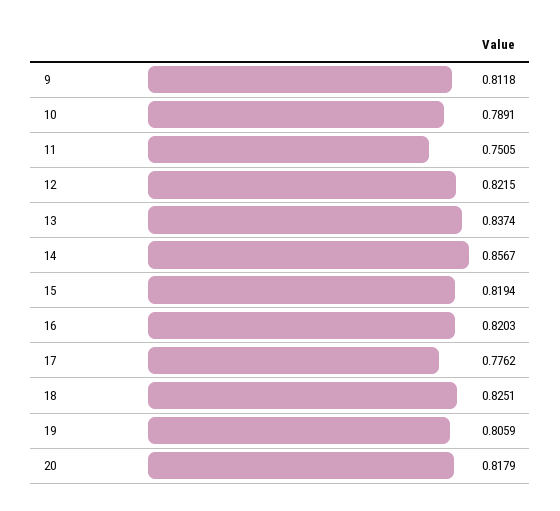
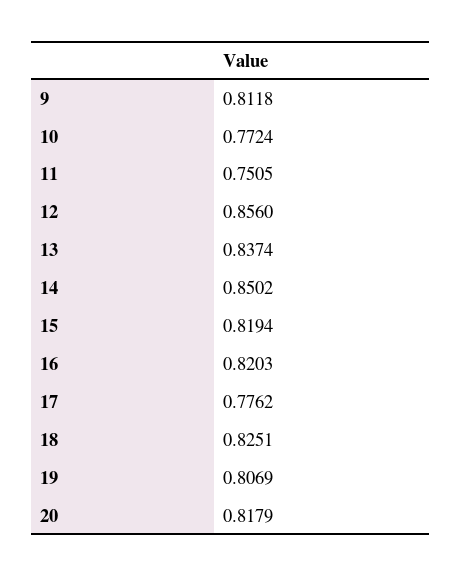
10: 0.7891 -> 0.7724
12: 0.8215 -> 0.856
14: 0.8567 -> 0.8502
19: 0.8059 -> 0.8069

